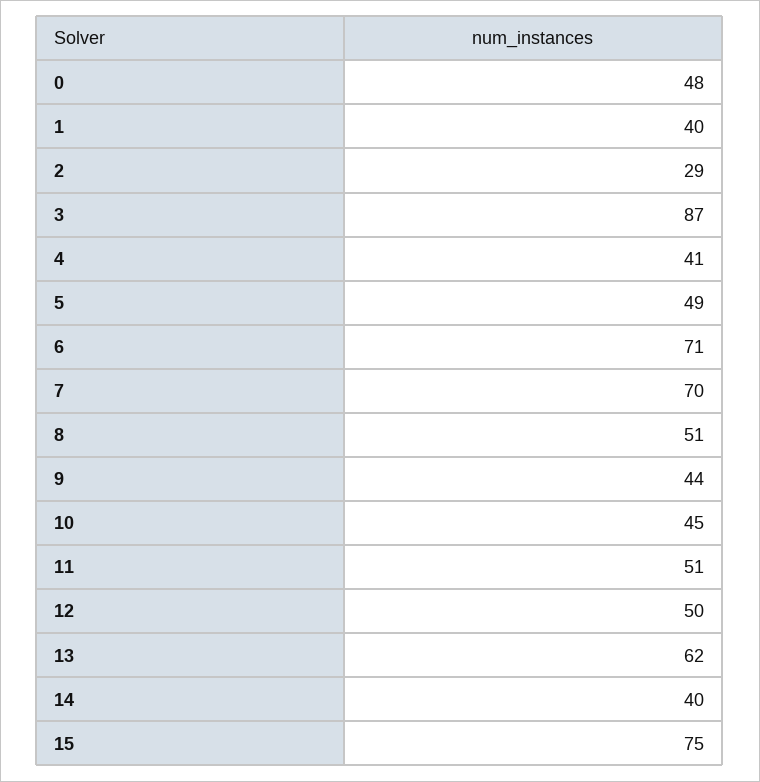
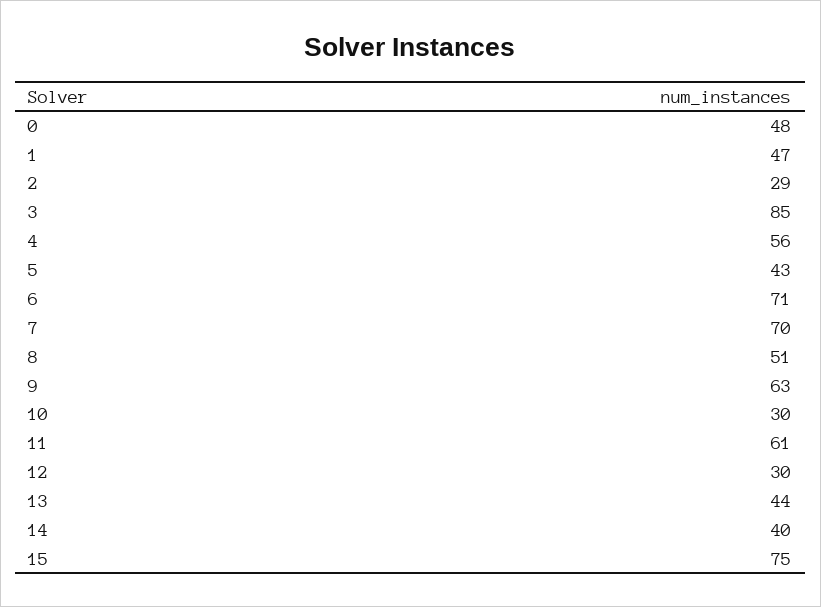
1: 40 -> 47
3: 87 -> 85
4: 41 -> 56
5: 49 -> 43
9: 44 -> 63
10: 45 -> 30
11: 51 -> 61
12: 50 -> 30
13: 62 -> 44

